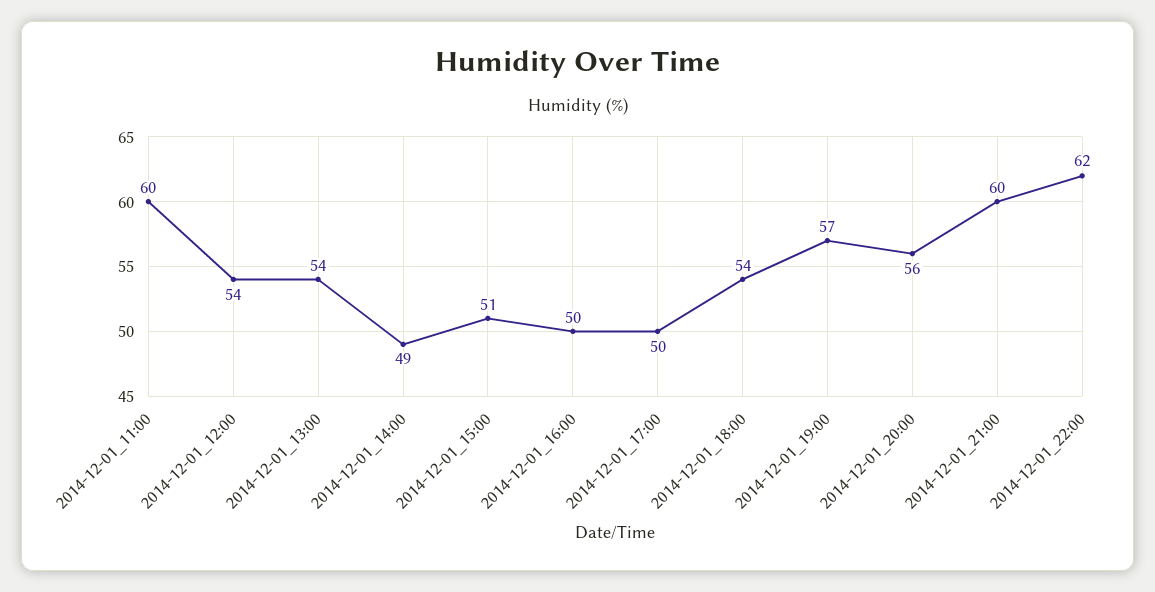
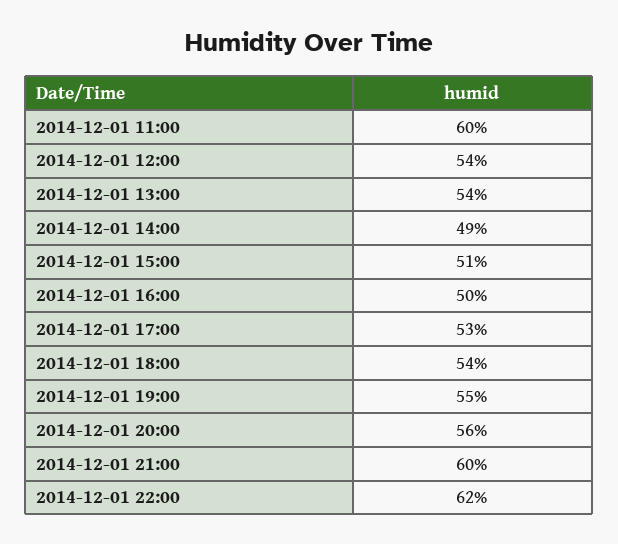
2014-12-01_17:00: 50 -> 53
2014-12-01_19:00: 57 -> 55

